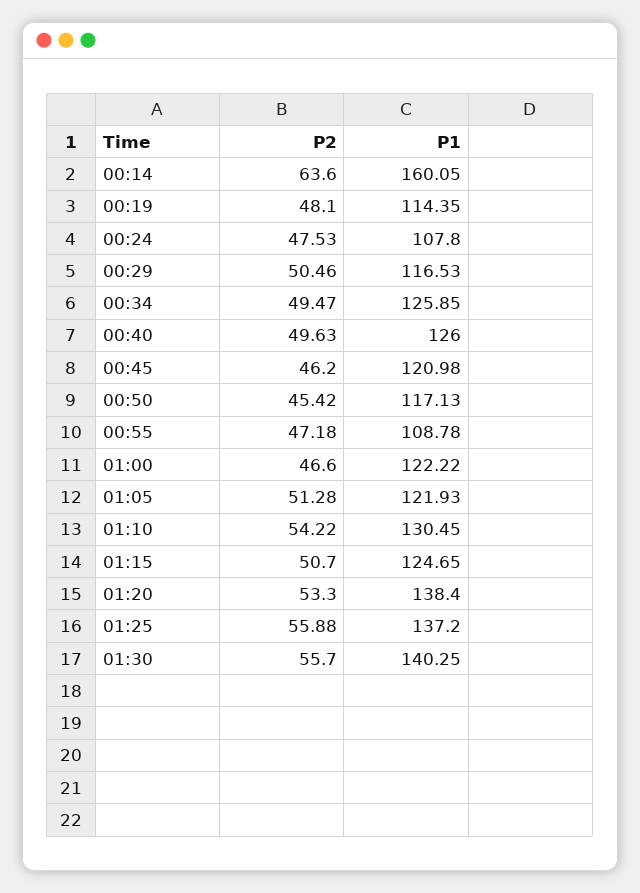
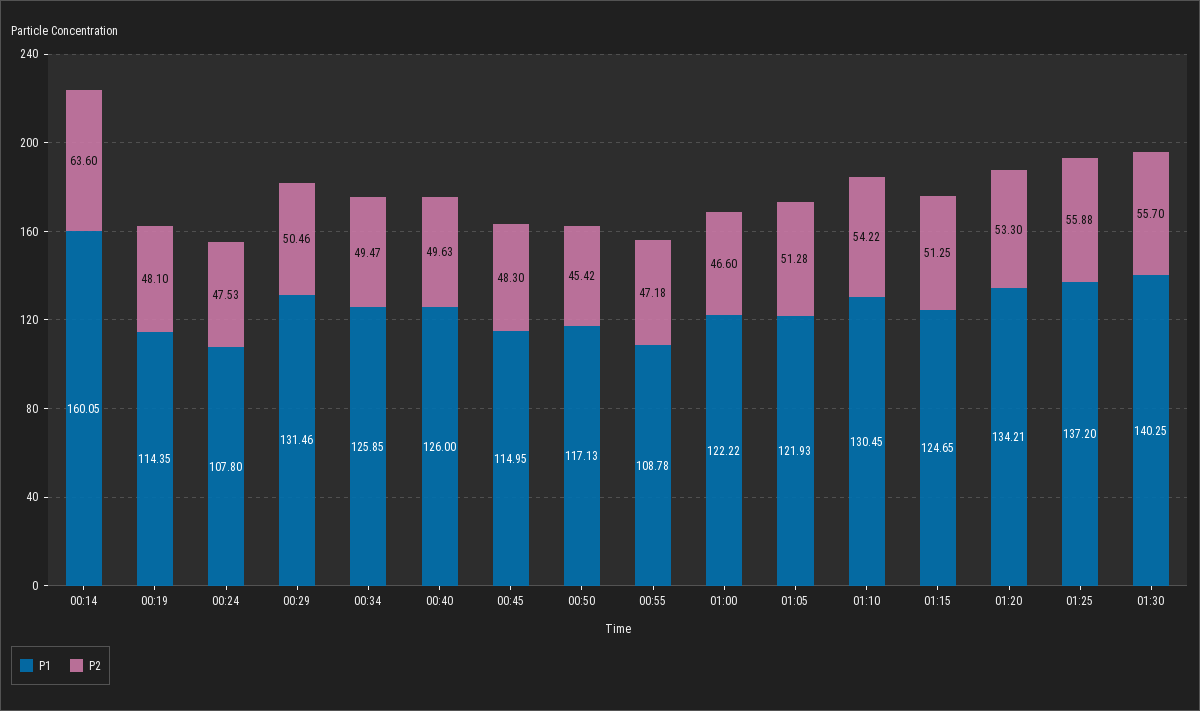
P1, 00:29: 116.53 -> 131.46
P2, 00:45: 46.2 -> 48.3
P1, 00:45: 120.98 -> 114.95
P2, 01:15: 50.7 -> 51.25
P1, 01:20: 138.4 -> 134.21

